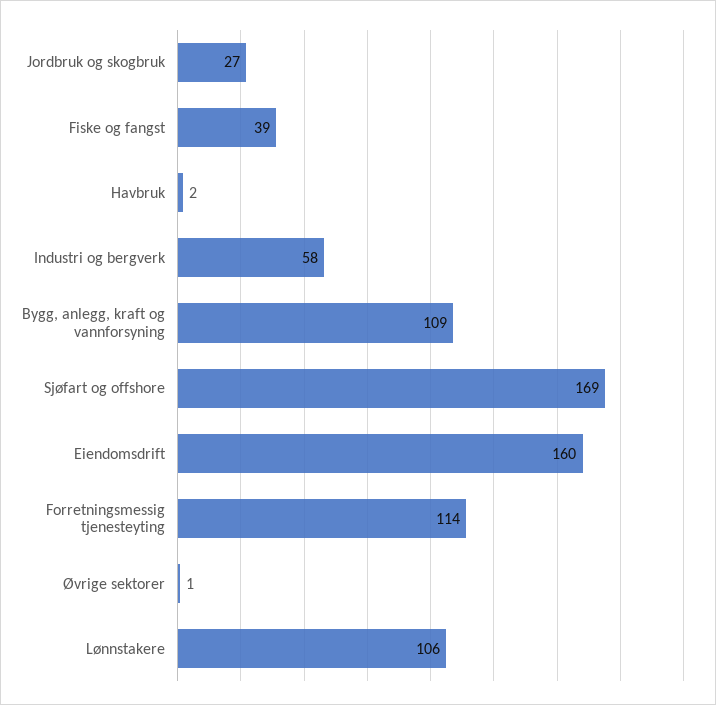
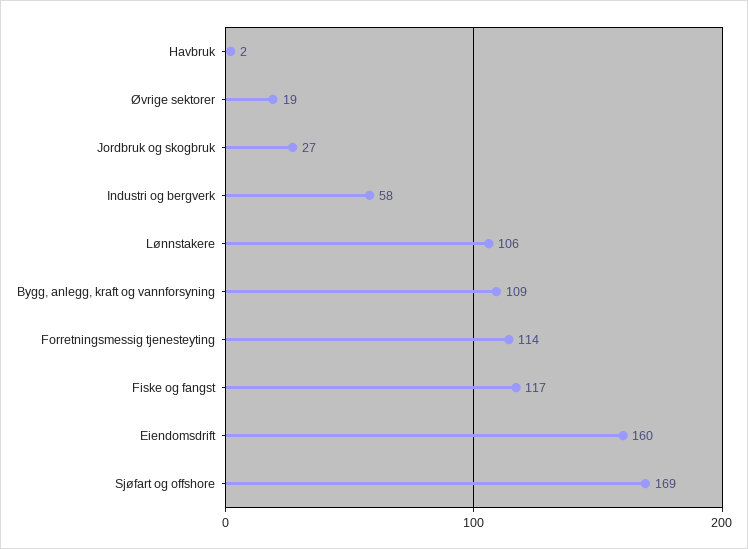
Fiske og fangst: 39 -> 117
Øvrige sektorer: 1 -> 19

